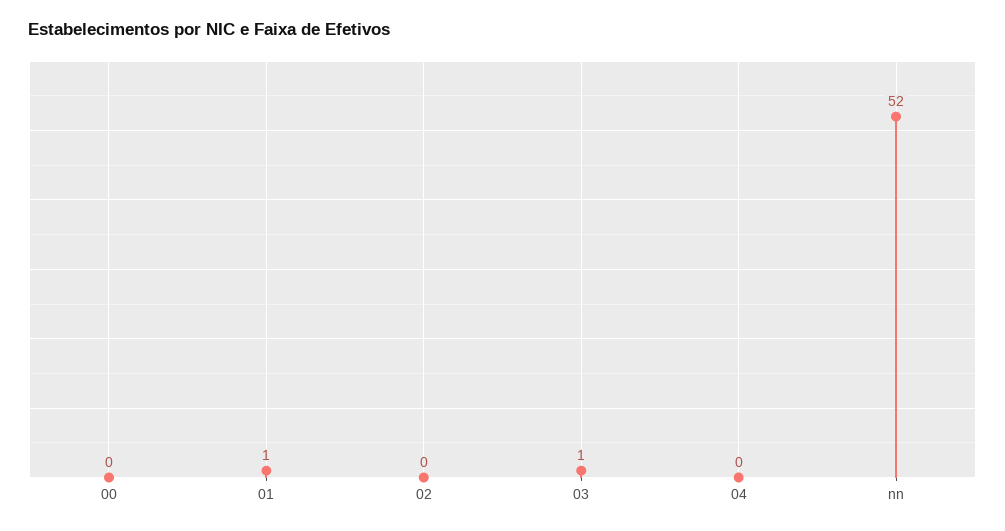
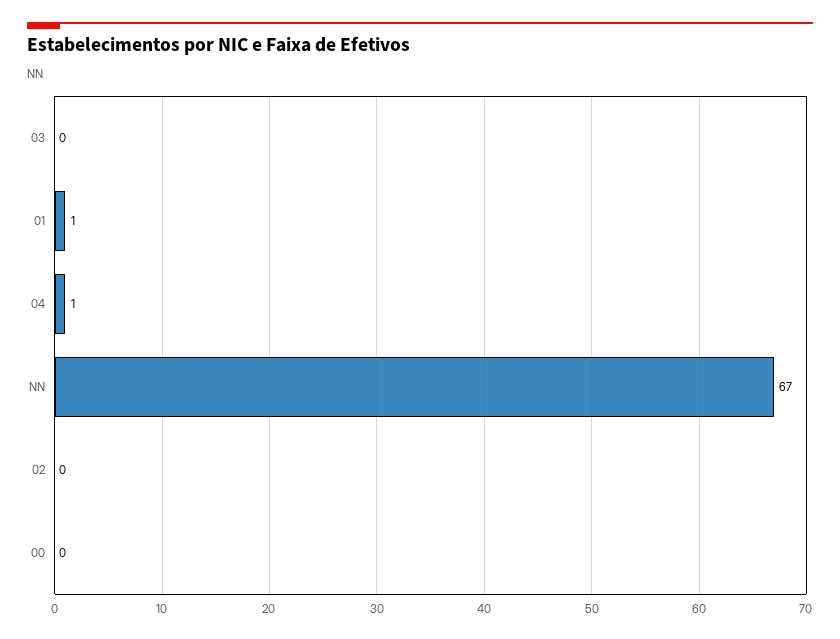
03: 1 -> 0
04: 0 -> 1
nn: 52 -> 67

